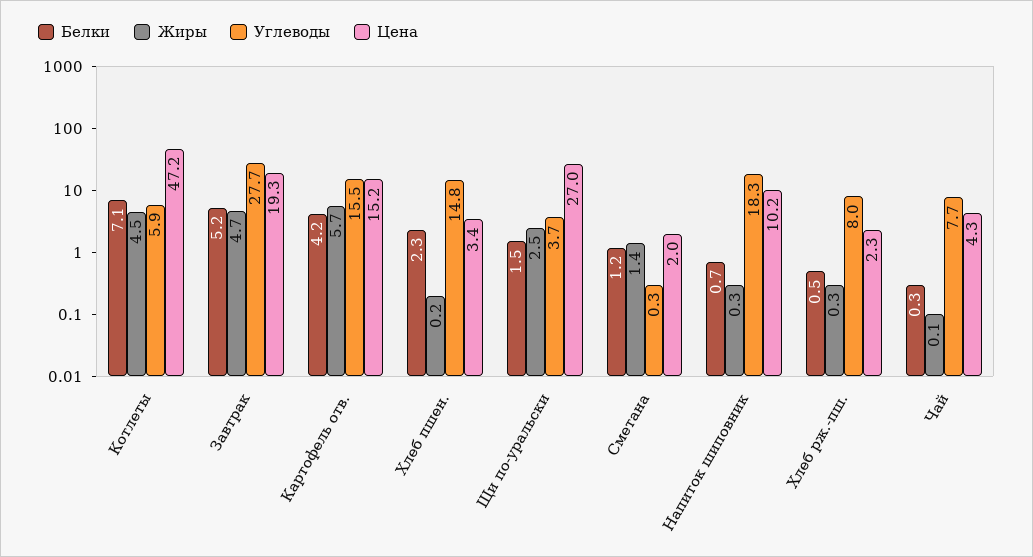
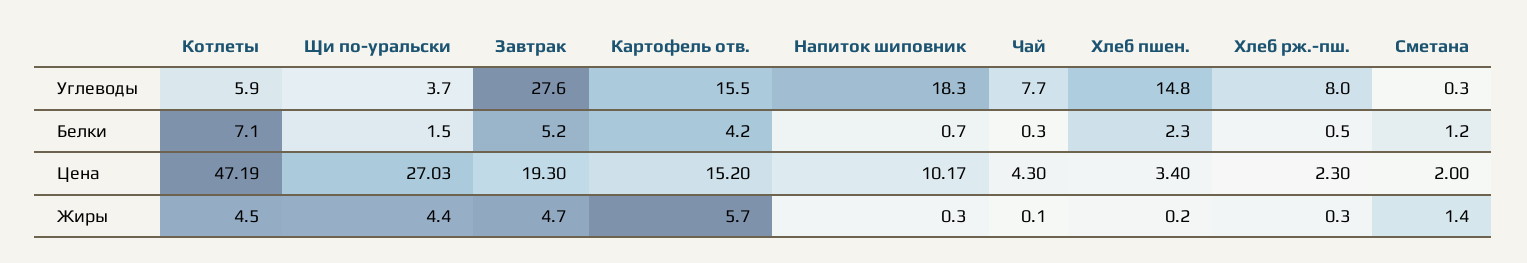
Углеводы, Завтрак: 27.7 -> 27.6
Жиры, Щи по-уральски: 2.5 -> 4.4

